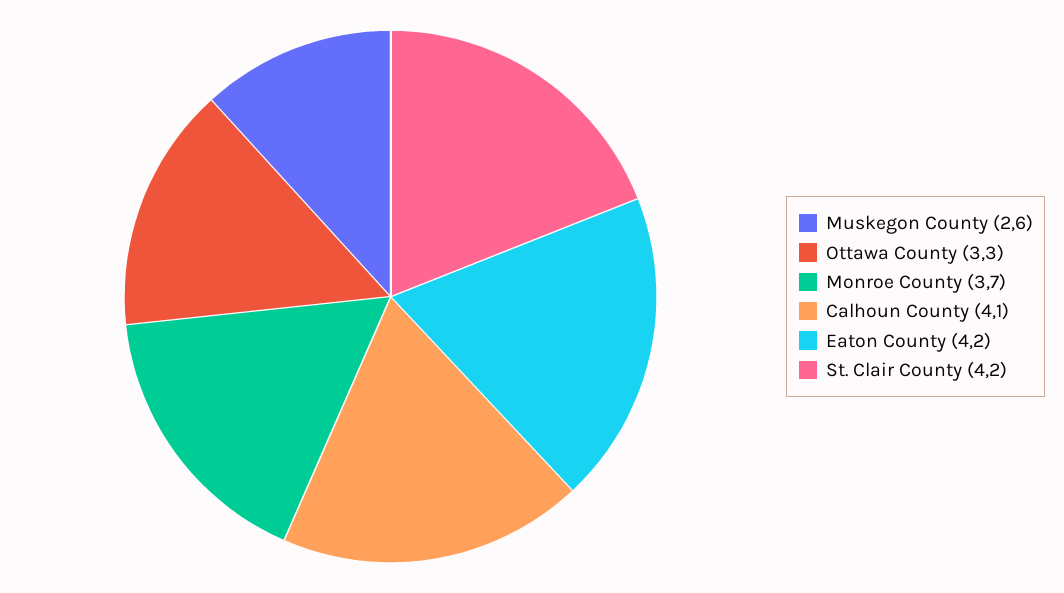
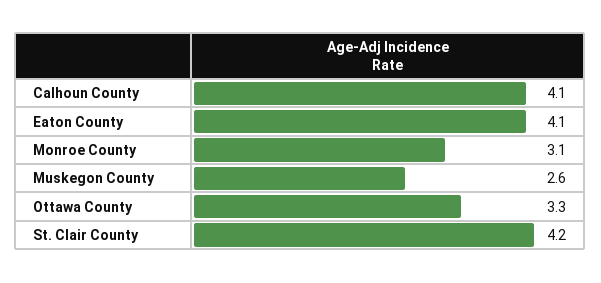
Monroe County: 3.7 -> 3.1
Eaton County: 4.2 -> 4.1

